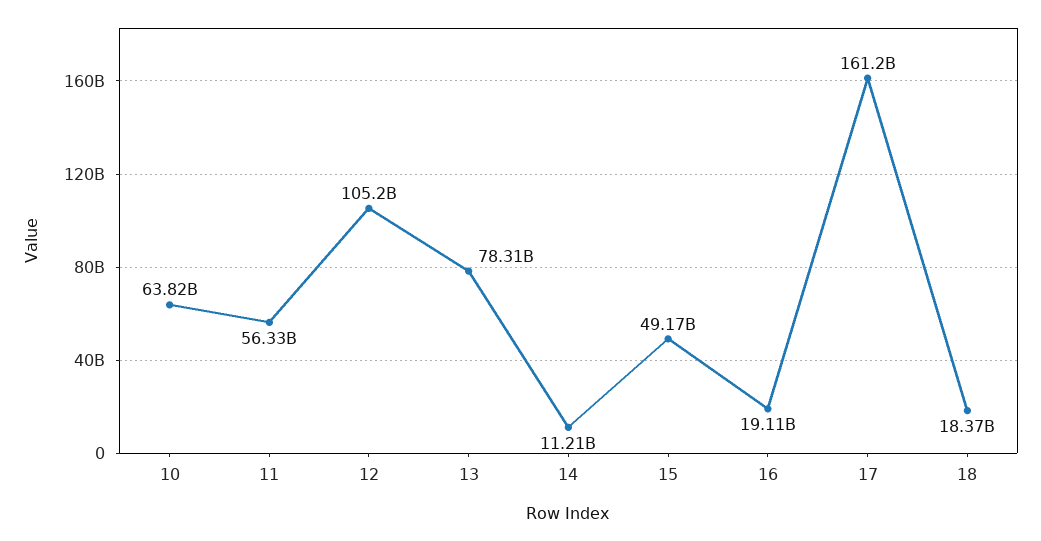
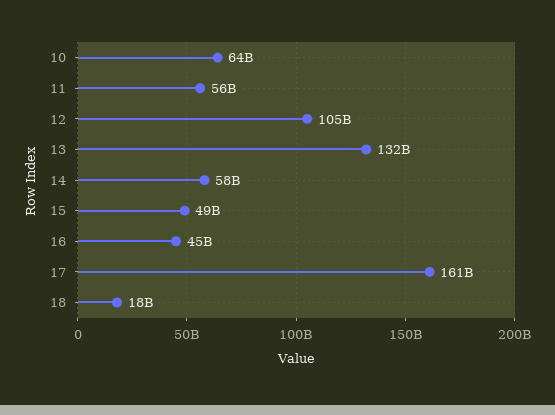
13: 78310000000 -> 132000000000
14: 11210000000 -> 58000000000
16: 19110000000 -> 45000000000

